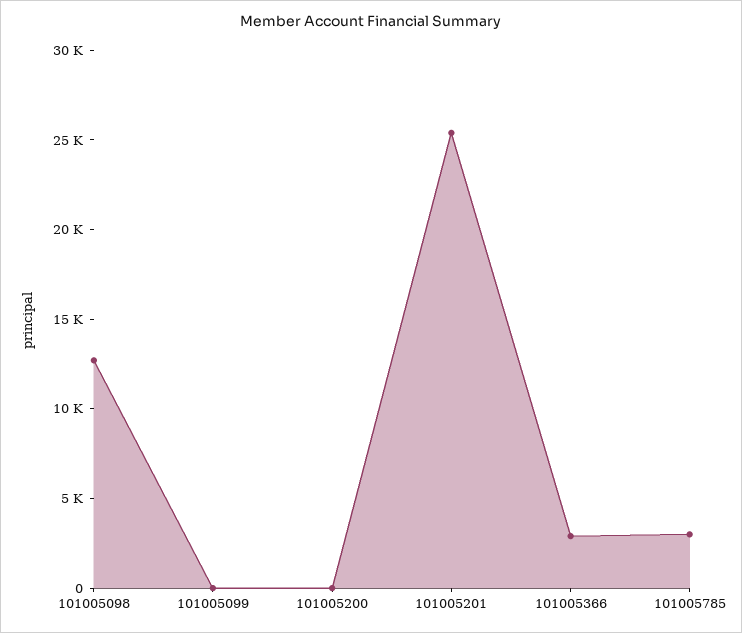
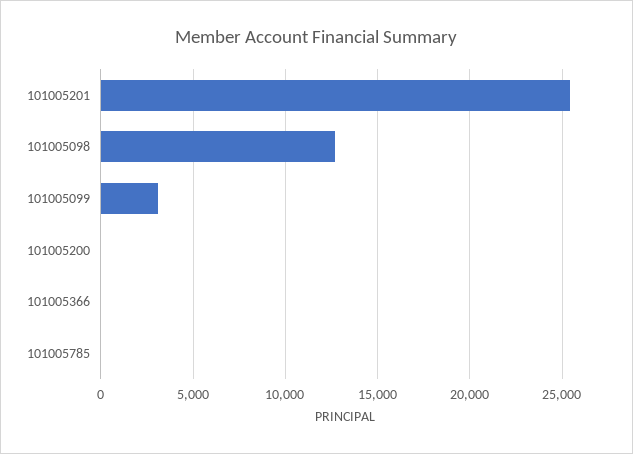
101005099: 0 -> 3000
101005366: 3000 -> 0
101005785: 3000 -> 0

